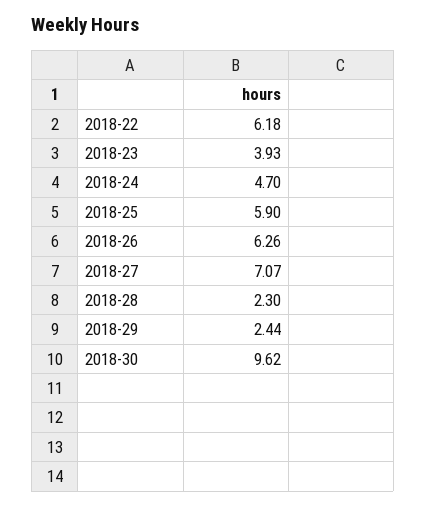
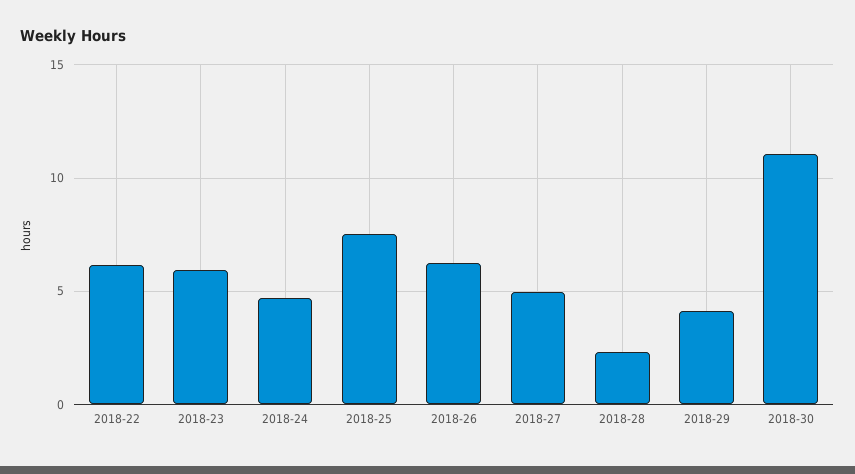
2018-23: 3.93 -> 6
2018-25: 5.9 -> 7.5
2018-27: 7.07 -> 5
2018-29: 2.44 -> 4
2018-30: 9.62 -> 11

